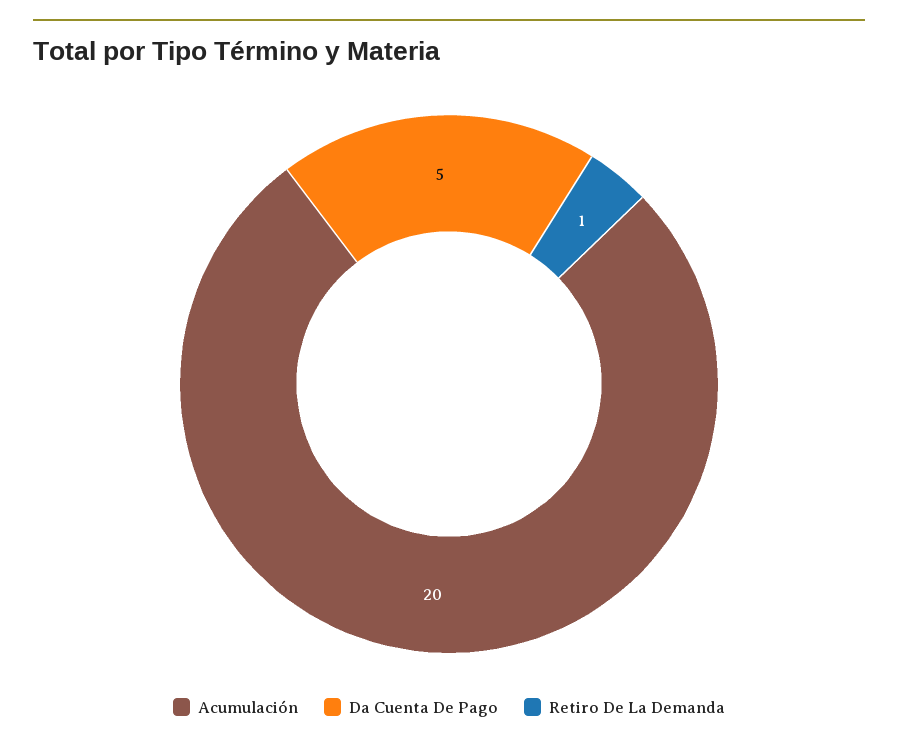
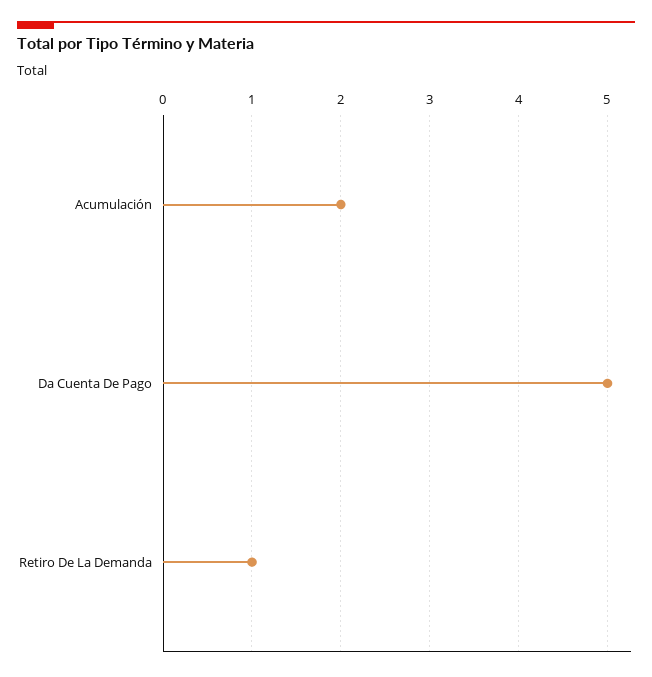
Acumulación: 20 -> 2

